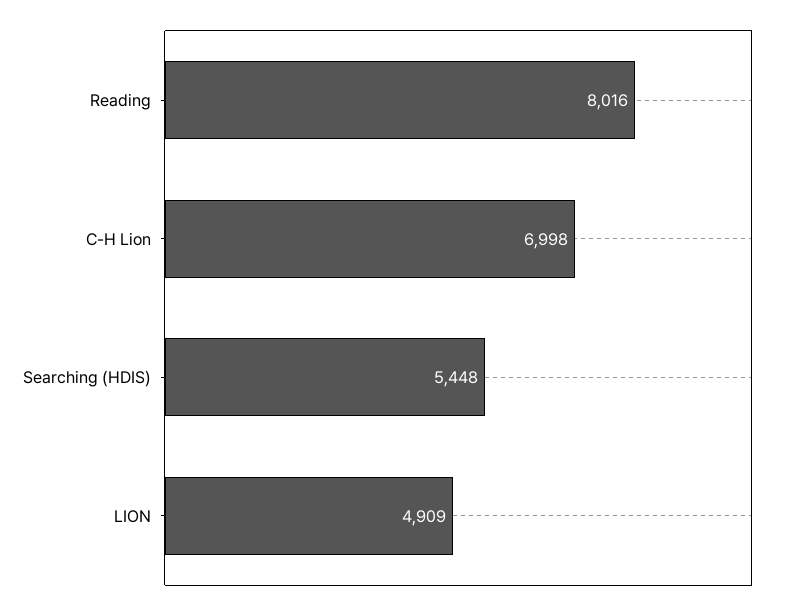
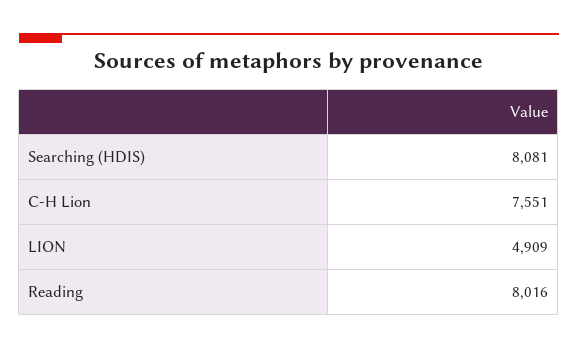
C-H Lion: 6998 -> 7551
Searching (HDIS): 5448 -> 8081

